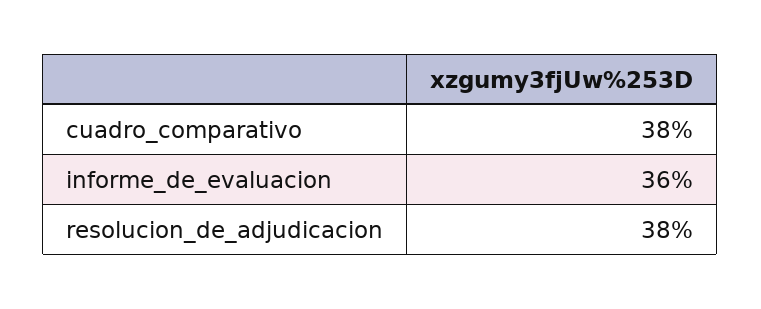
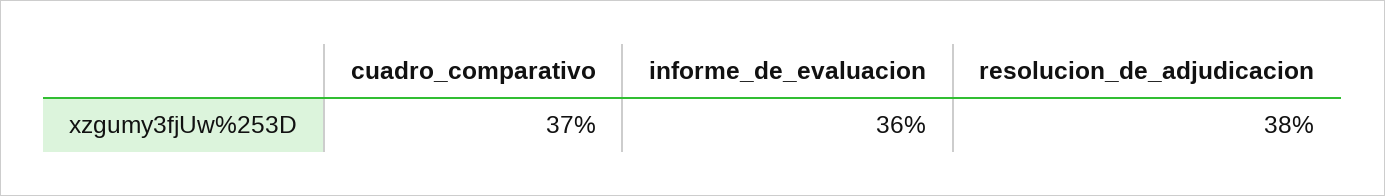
cuadro_comparativo: 38 -> 37

